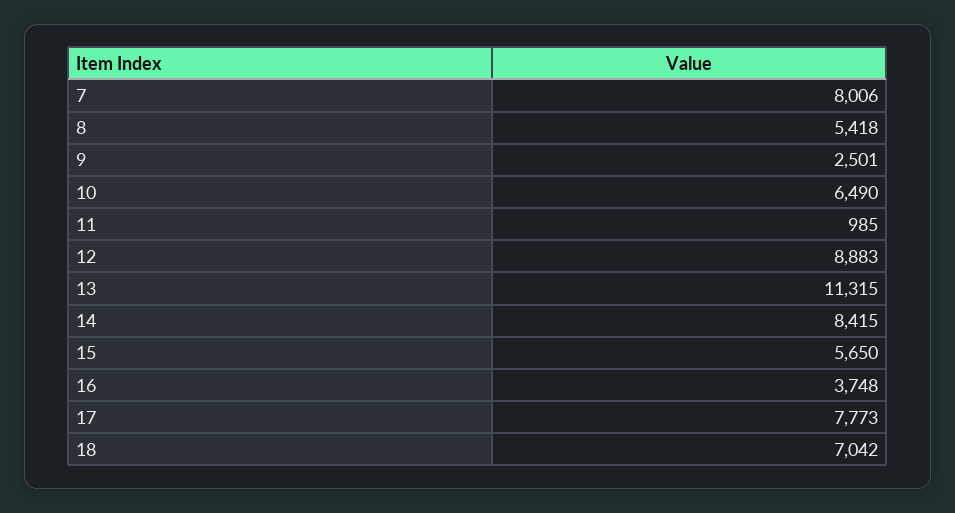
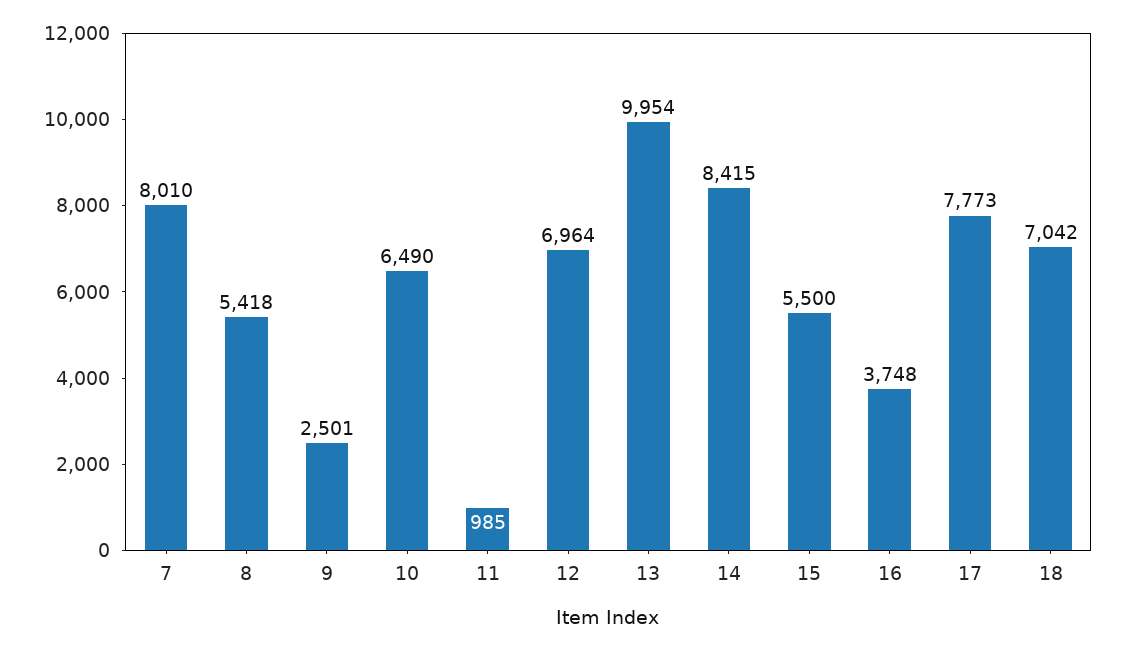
7: 8006 -> 8010
12: 8883 -> 6964
13: 11315 -> 9954
15: 5650 -> 5500

